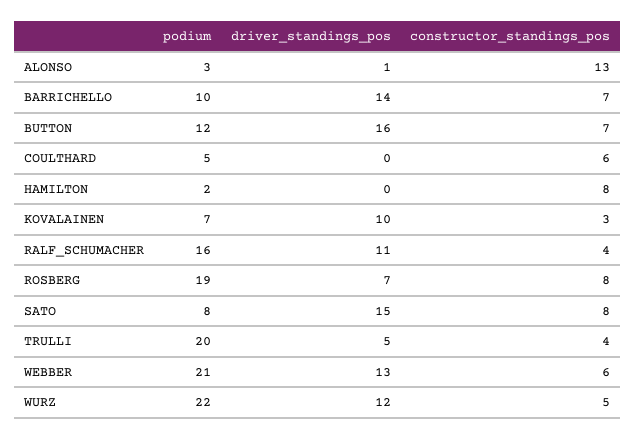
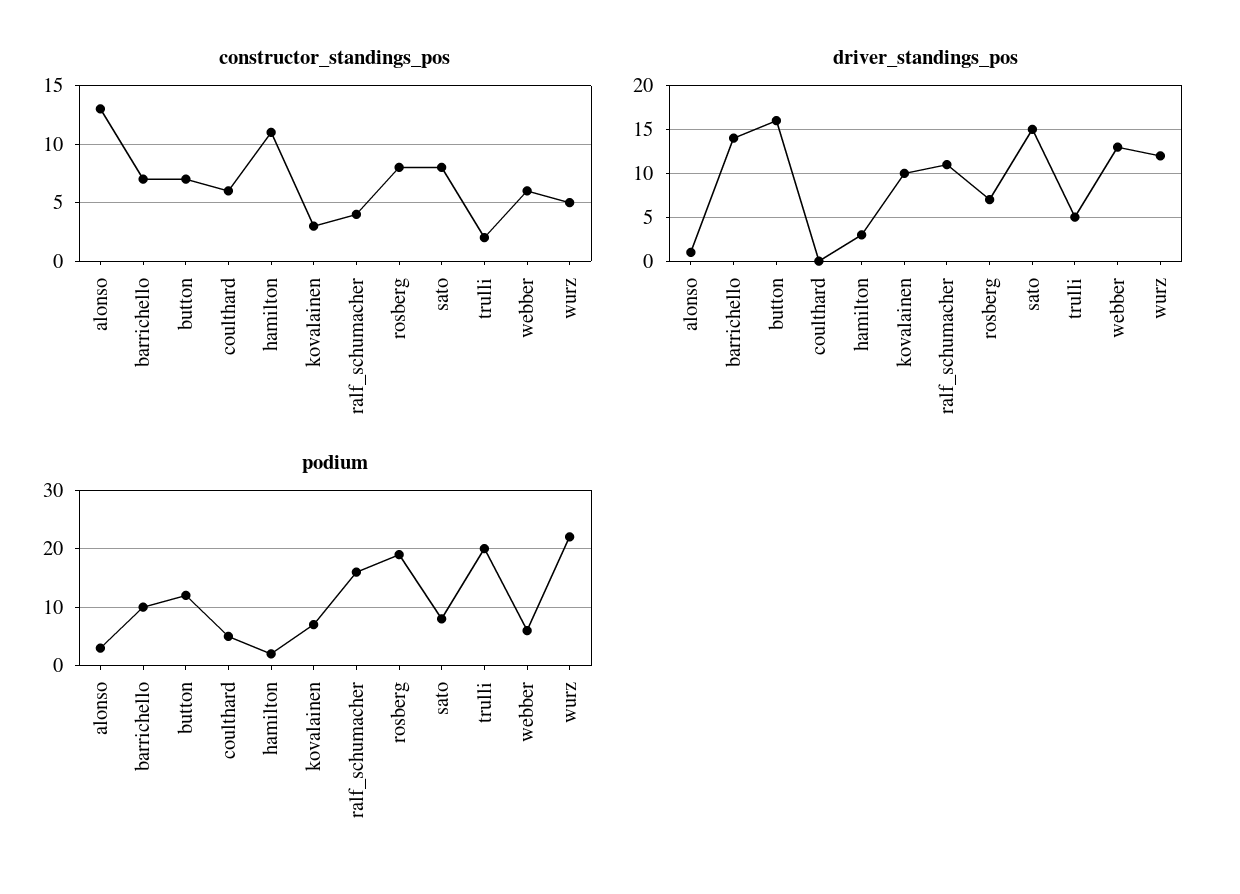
driver_standings_pos, HAMILTON: 0 -> 3
constructor_standings_pos, HAMILTON: 8 -> 11
constructor_standings_pos, TRULLI: 4 -> 2
podium, WEBBER: 21 -> 5

